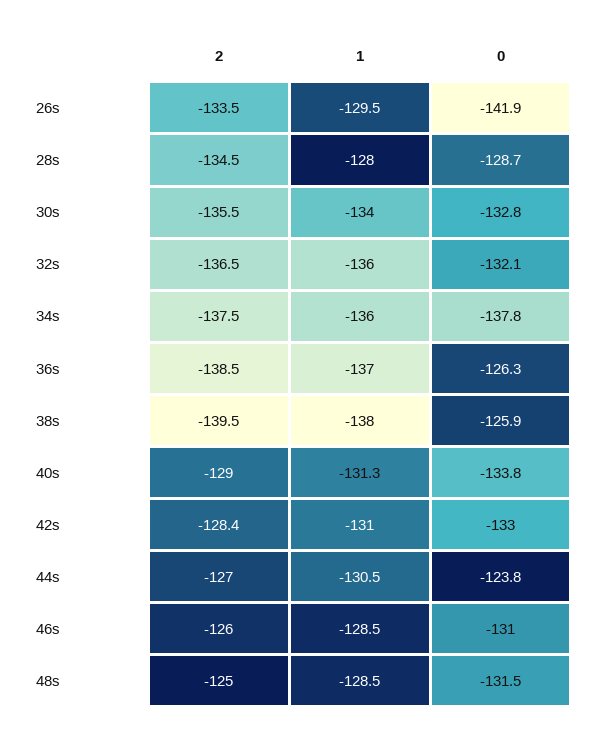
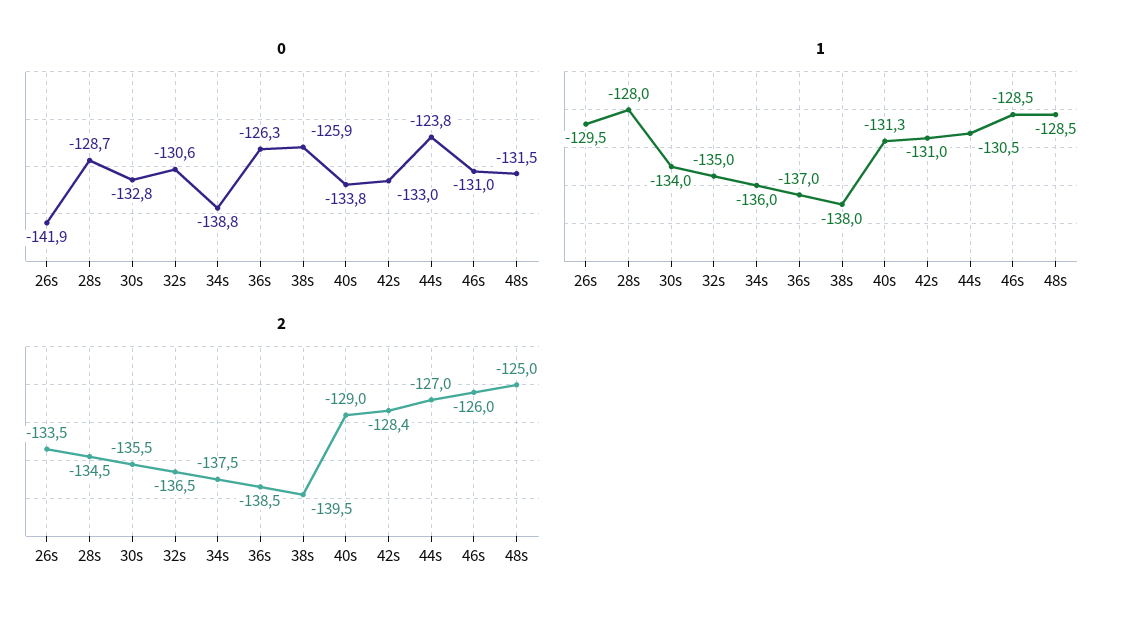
1, 32s: -136 -> -135
0, 32s: -132.1 -> -130.6
0, 34s: -137.8 -> -138.8

